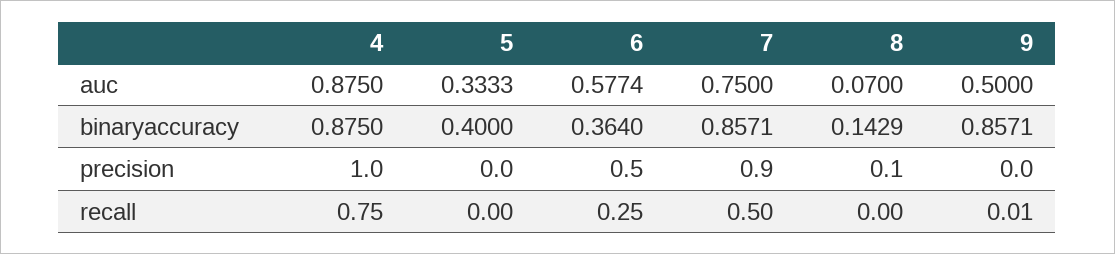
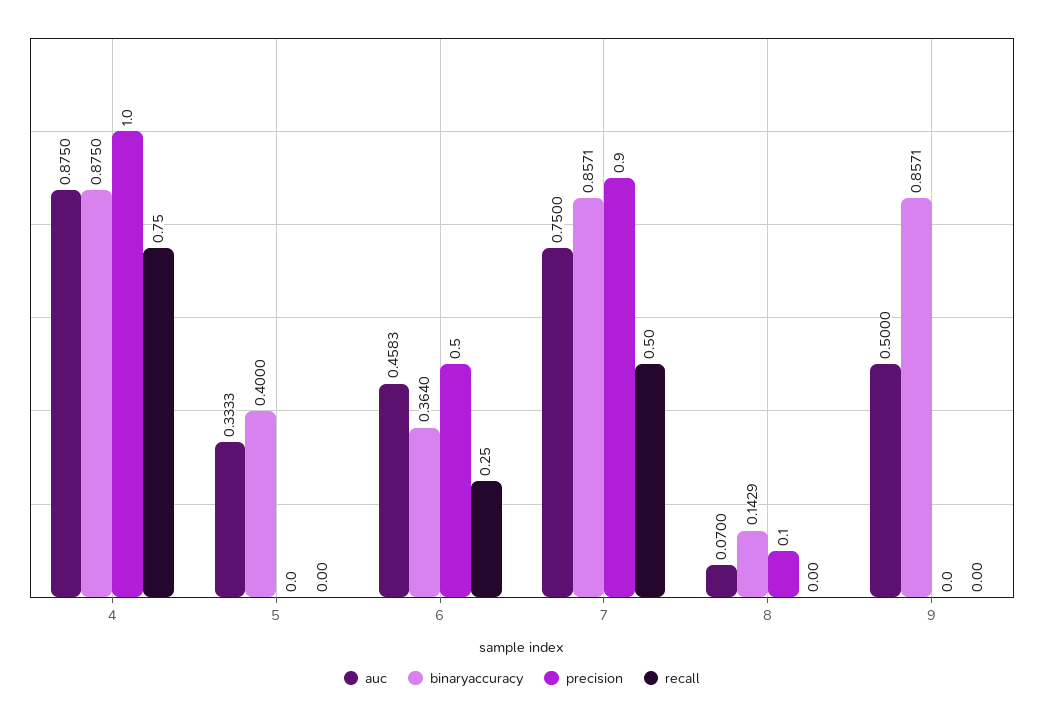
auc, 6: 0.5774 -> 0.4583
recall, 9: 0.01 -> 0

